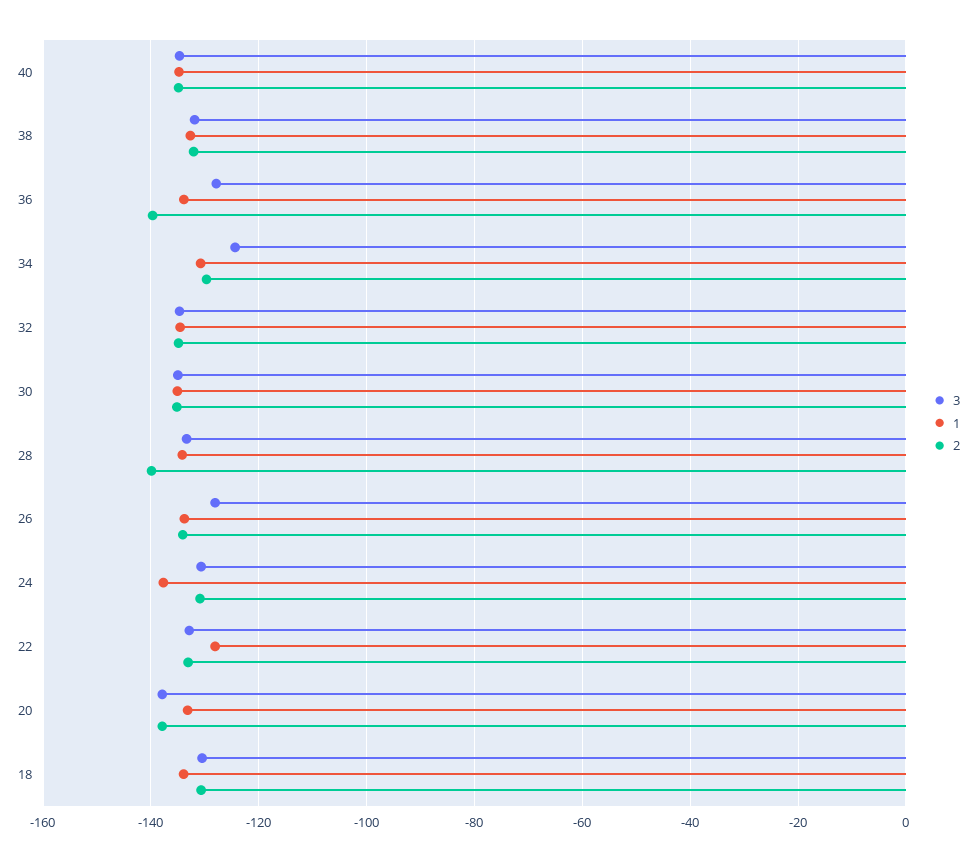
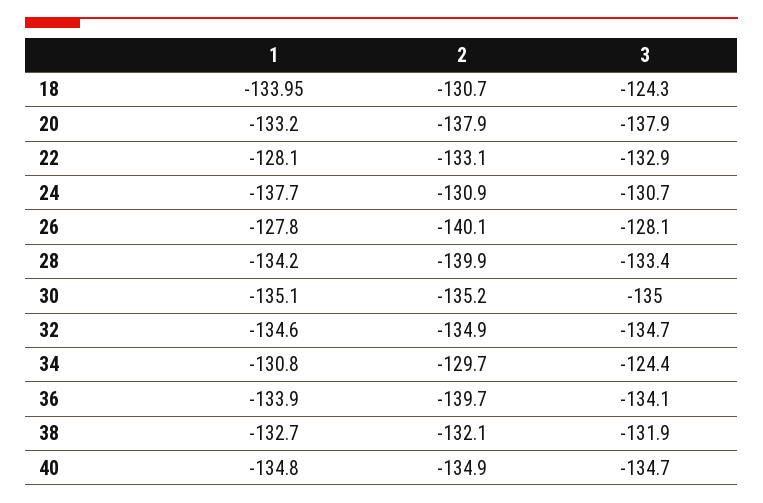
3, 36: -128 -> -134.1
1, 26: -134 -> -127.8
2, 26: -134 -> -140.1
3, 18: -130 -> -124.3

